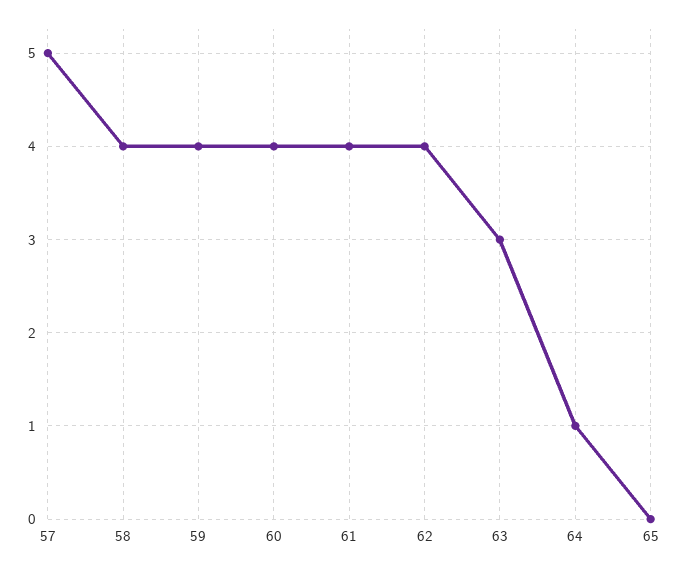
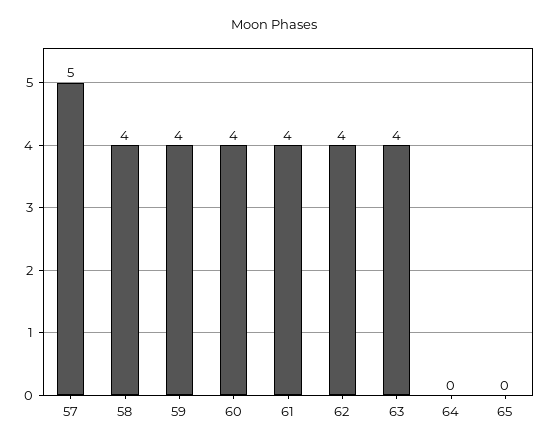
63: 3 -> 4
64: 1 -> 0

